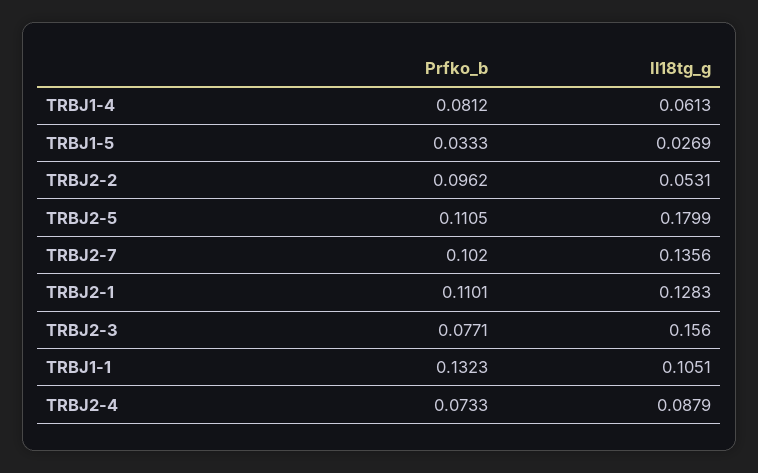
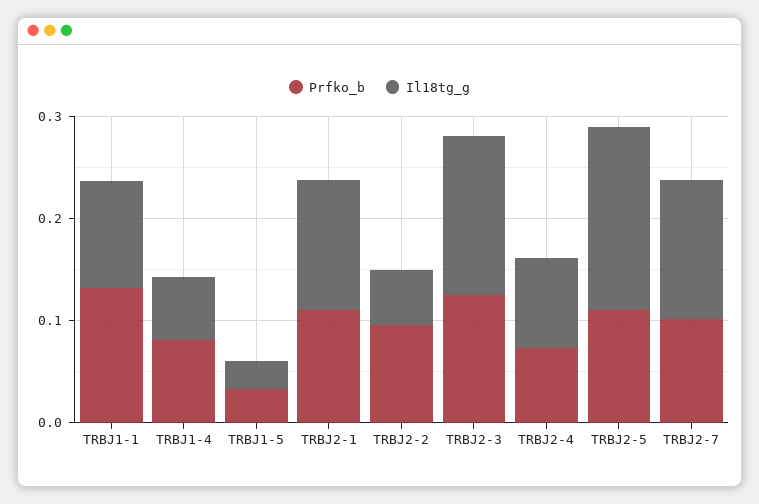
Prfko_b, TRBJ2-3: 0.0771 -> 0.12

